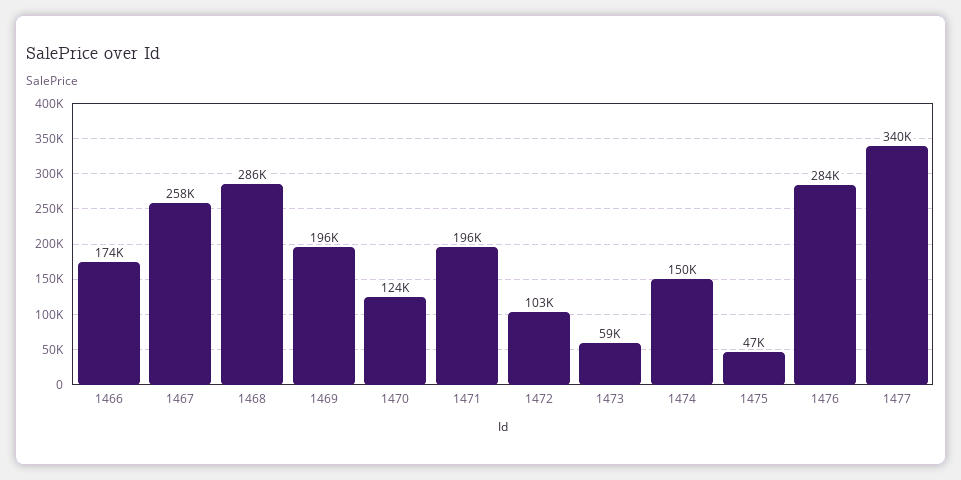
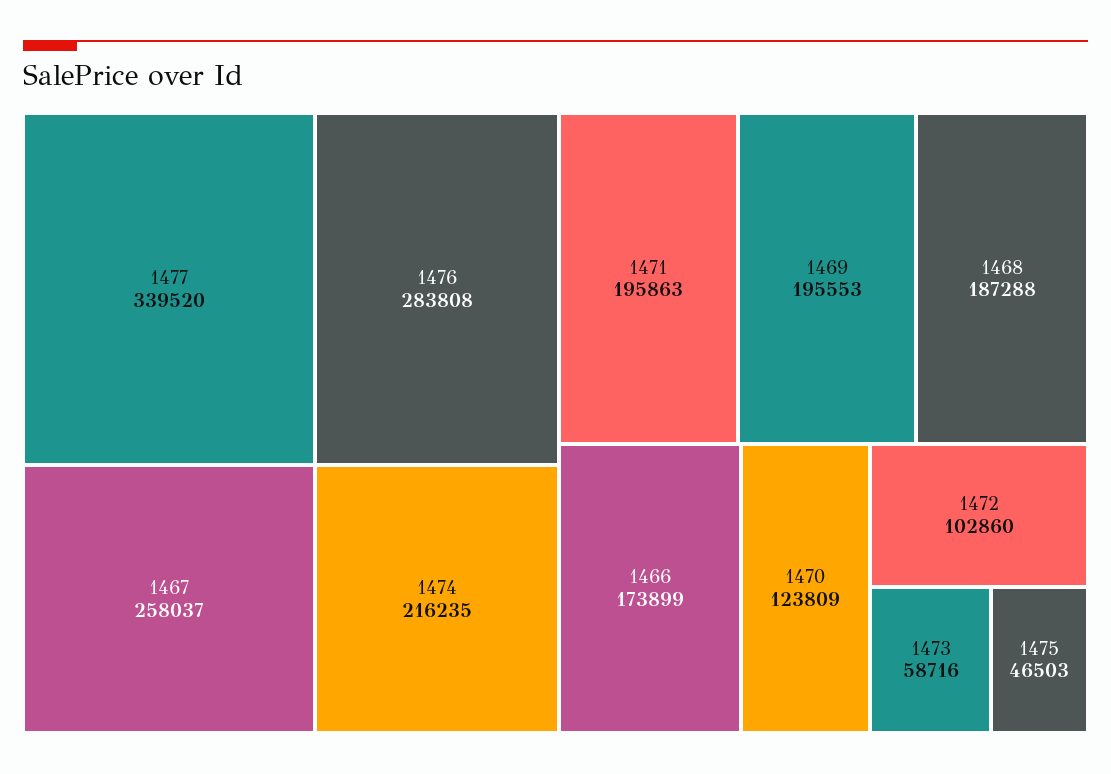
1468: 286000 -> 187288
1474: 150000 -> 216235

